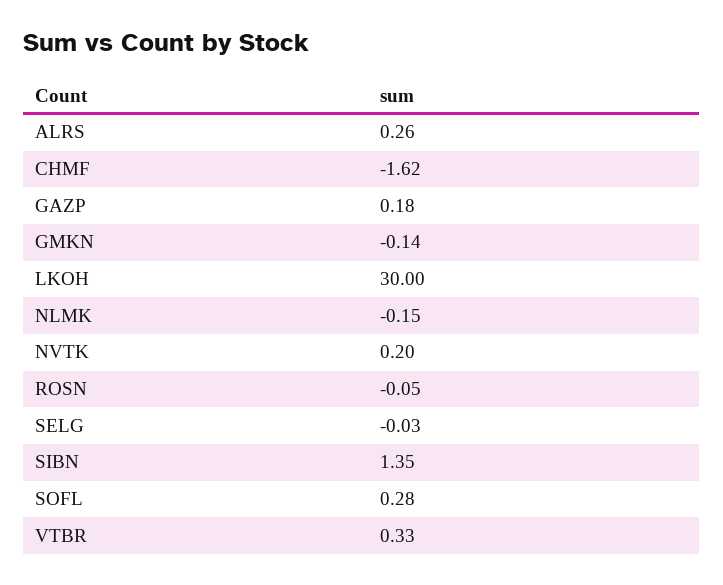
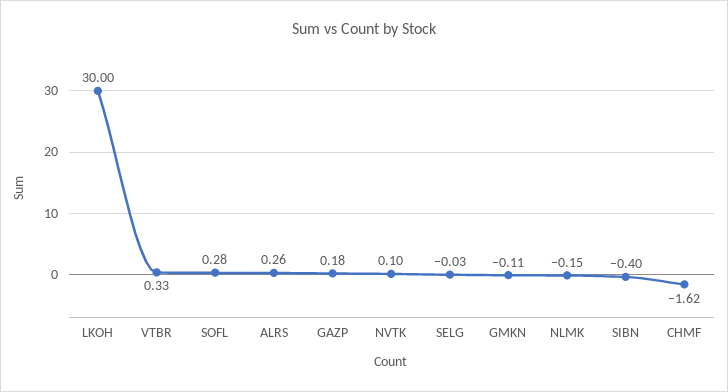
GMKN: -0.14 -> -0.11
NVTK: 0.2 -> 0.1
ROSN: -0.05 -> none
SIBN: 1.35 -> -0.4

